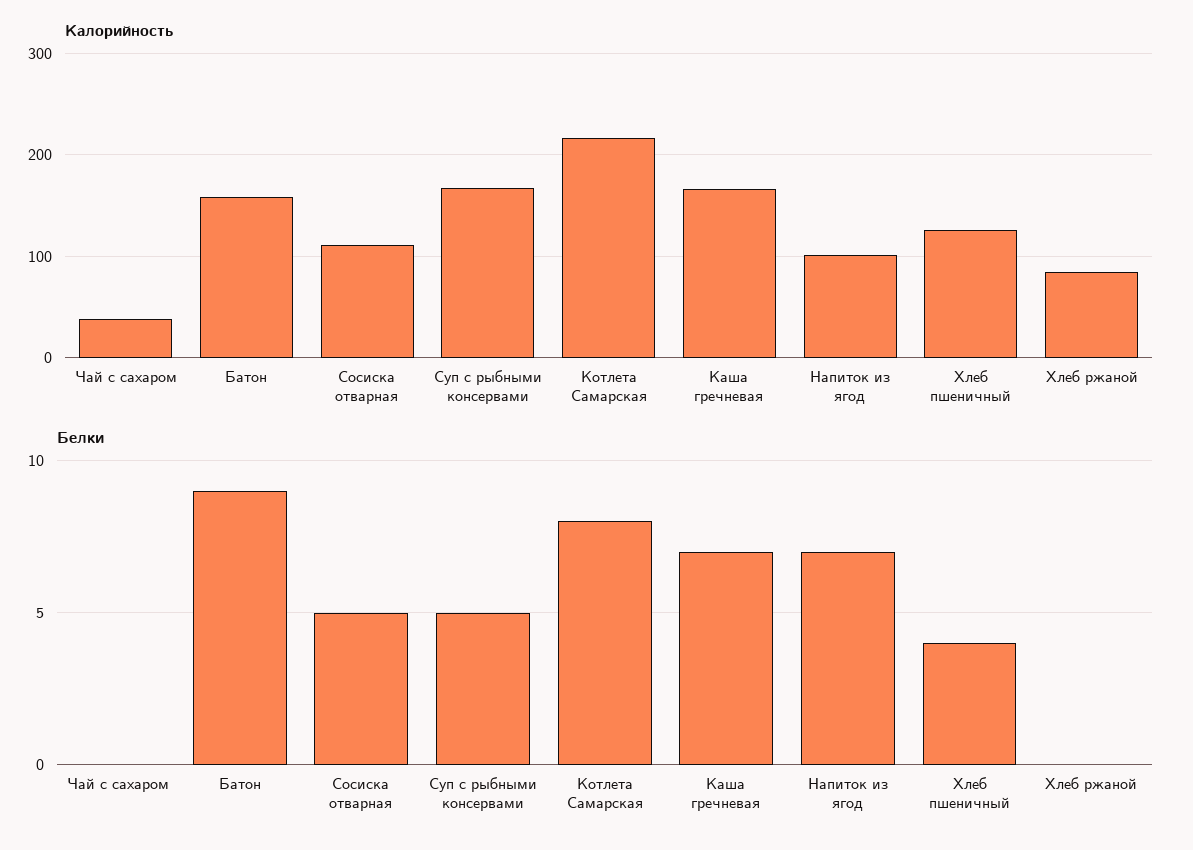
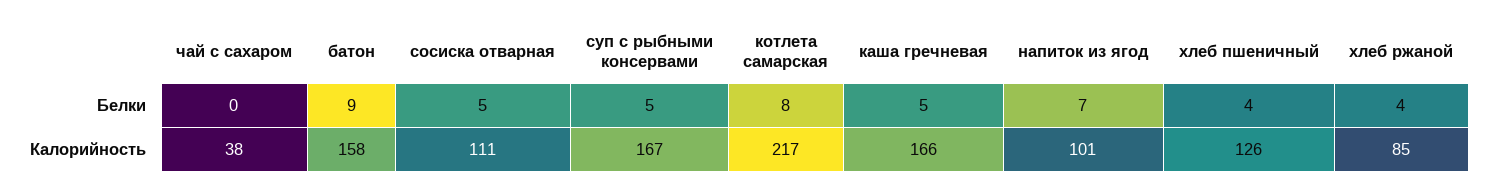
Белки, Каша гречневая: 7 -> 5
Белки, Хлеб ржаной: 0 -> 4

